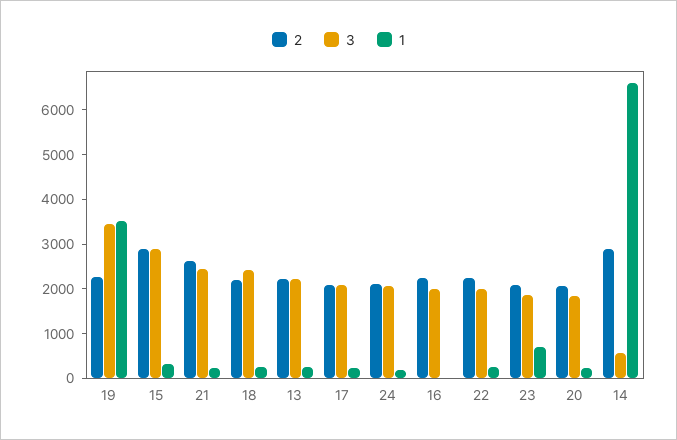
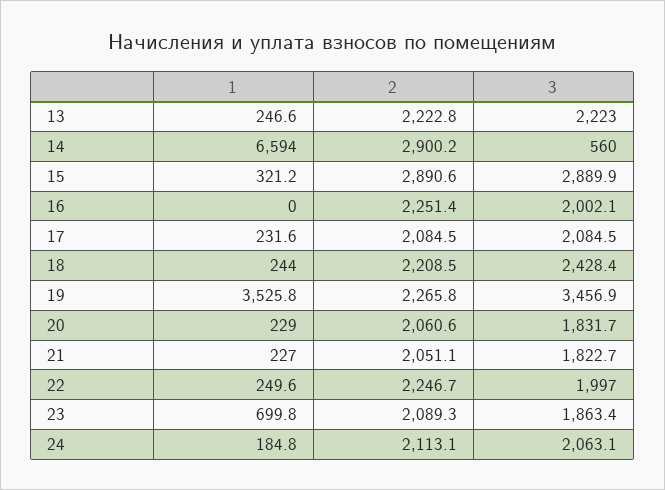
2, 21: 2600 -> 2051.1
3, 21: 2400 -> 1822.7

